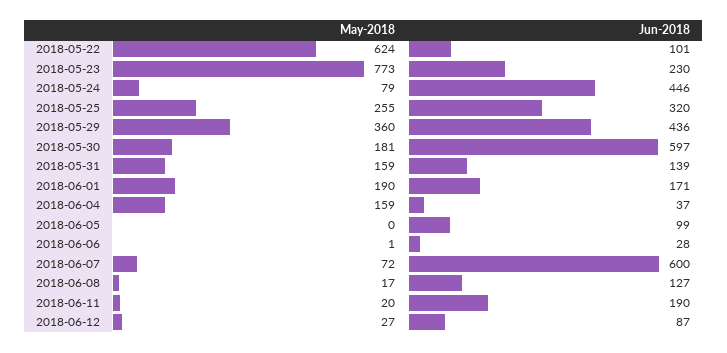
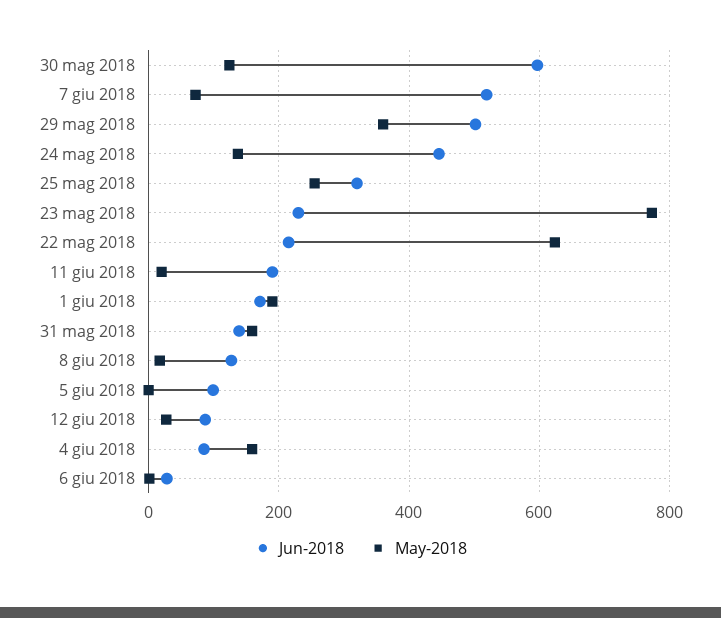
Jun-2018, 2018-05-22: 101 -> 220
May-2018, 2018-05-24: 79 -> 140
Jun-2018, 2018-05-29: 436 -> 500
May-2018, 2018-05-30: 181 -> 120
Jun-2018, 2018-06-04: 37 -> 80
Jun-2018, 2018-06-07: 600 -> 520

